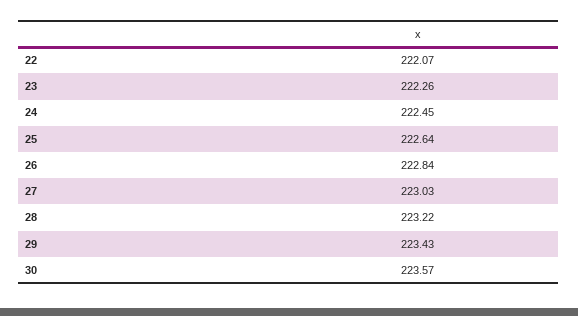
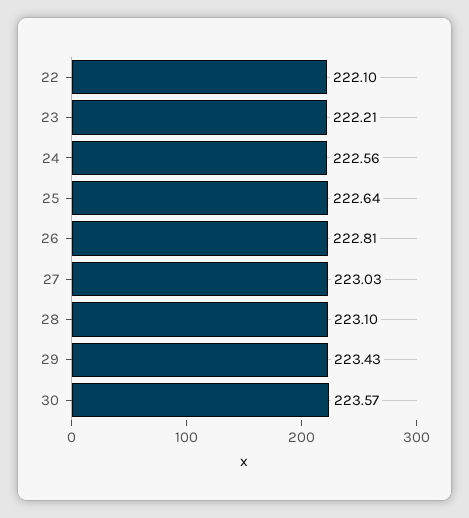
22: 222.07 -> 222.1
23: 222.26 -> 222.21
24: 222.45 -> 222.56
26: 222.84 -> 222.81
28: 223.22 -> 223.1

